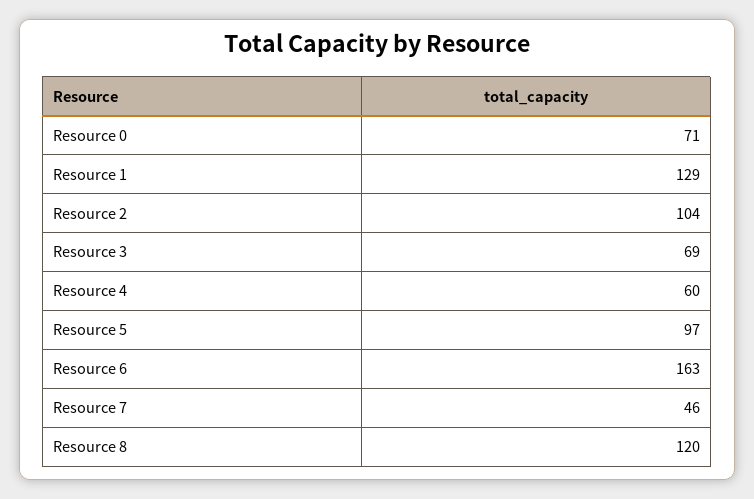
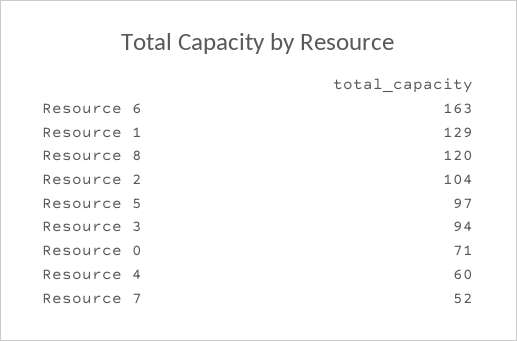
Resource 3: 69 -> 94
Resource 7: 46 -> 52

